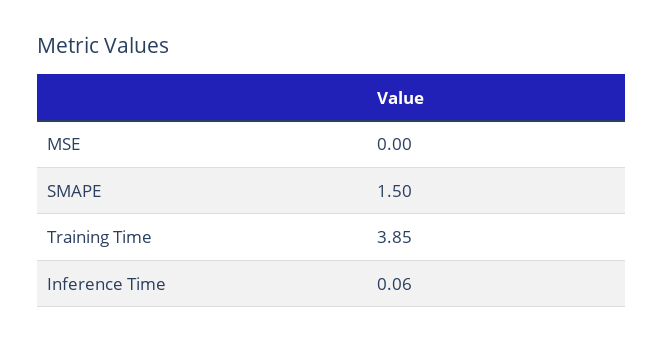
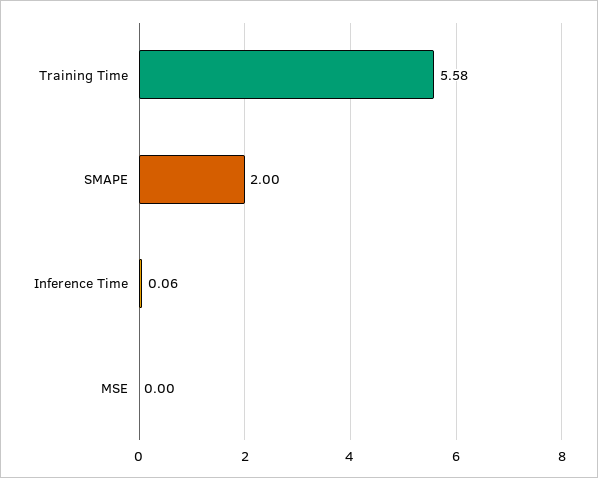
SMAPE: 1.5 -> 2
Training Time: 3.85 -> 5.58

